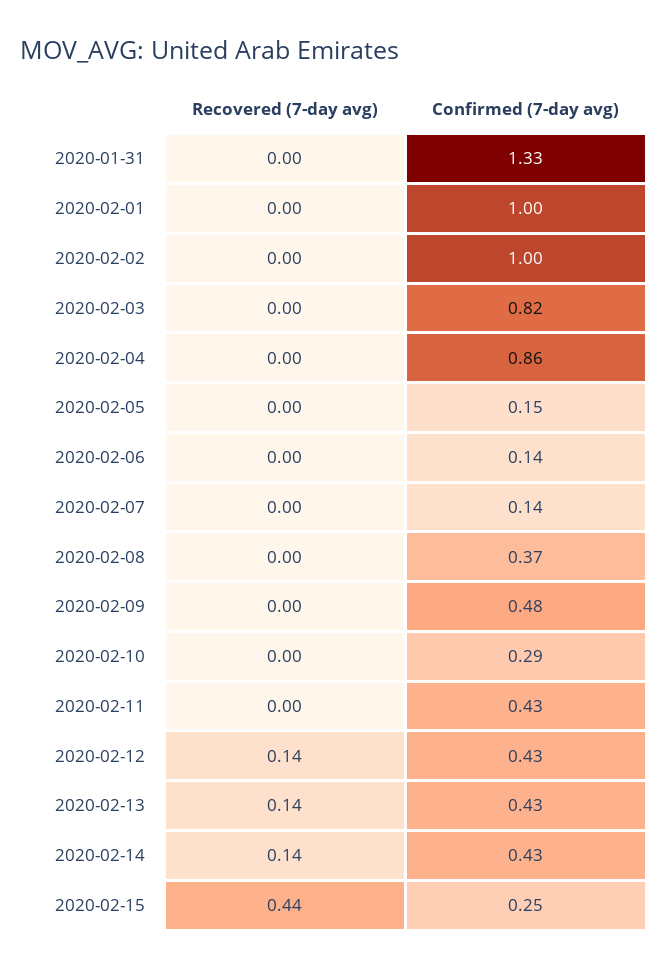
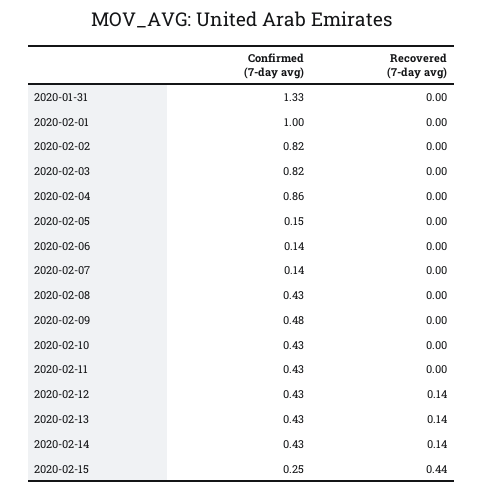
Confirmed (7-day avg), 2020-02-02: 1 -> 0.82
Confirmed (7-day avg), 2020-02-08: 0.37 -> 0.43
Confirmed (7-day avg), 2020-02-10: 0.29 -> 0.43

